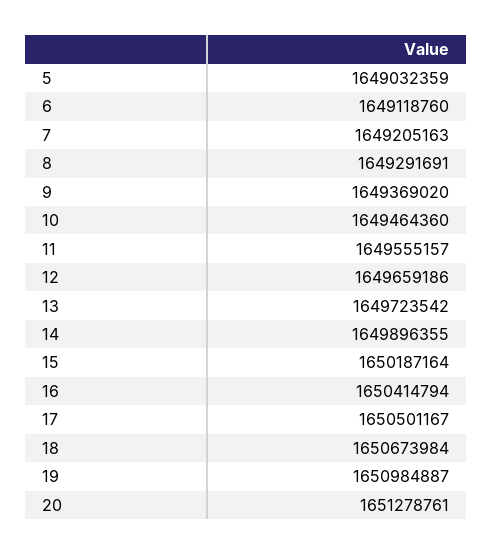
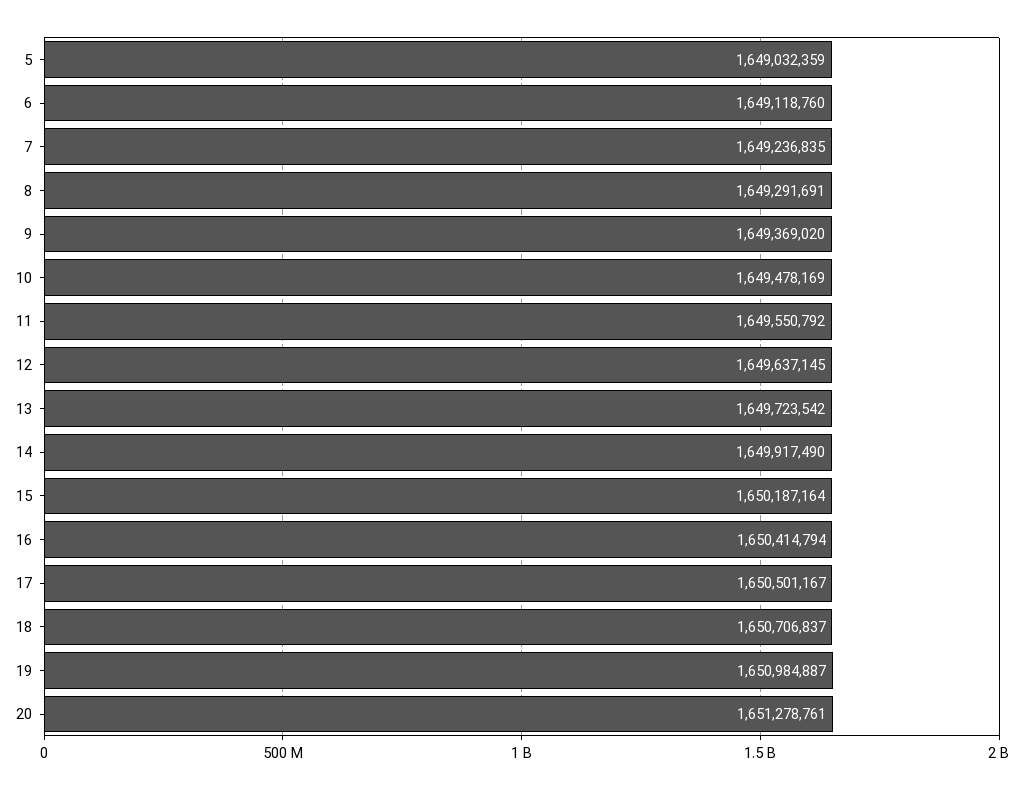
7: 1649205163 -> 1649236835
10: 1649464360 -> 1649478169
11: 1649555157 -> 1649550792
12: 1649659186 -> 1649637145
14: 1649896355 -> 1649917490
18: 1650673984 -> 1650706837

